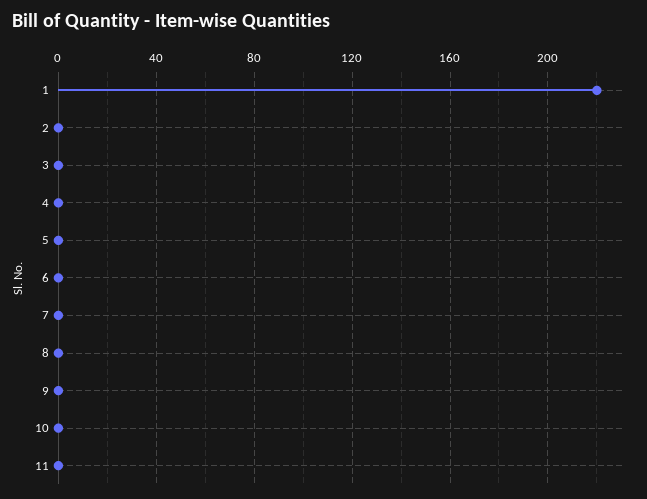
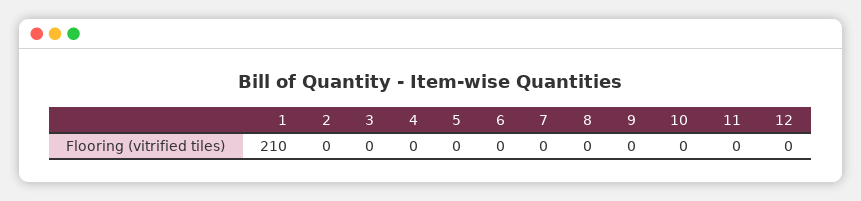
1: 220 -> 210
12: none -> 0

